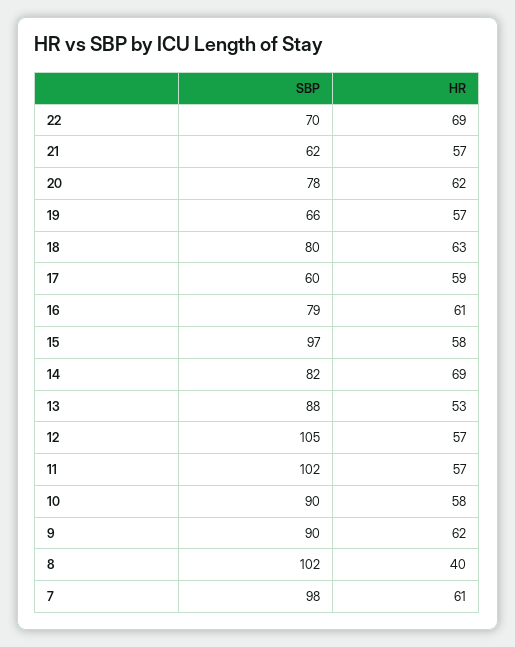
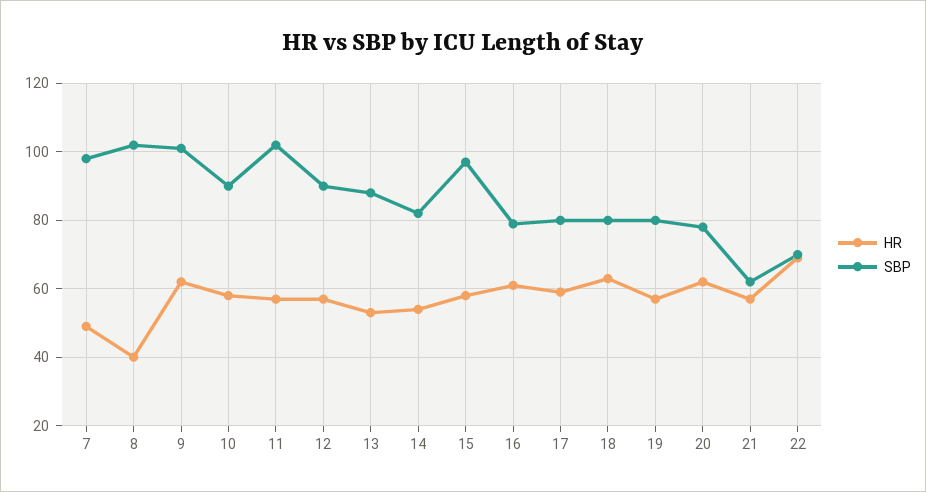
SBP, 19: 66 -> 80
SBP, 17: 60 -> 80
HR, 14: 69 -> 55
SBP, 12: 105 -> 90
SBP, 9: 90 -> 100
HR, 7: 61 -> 50

